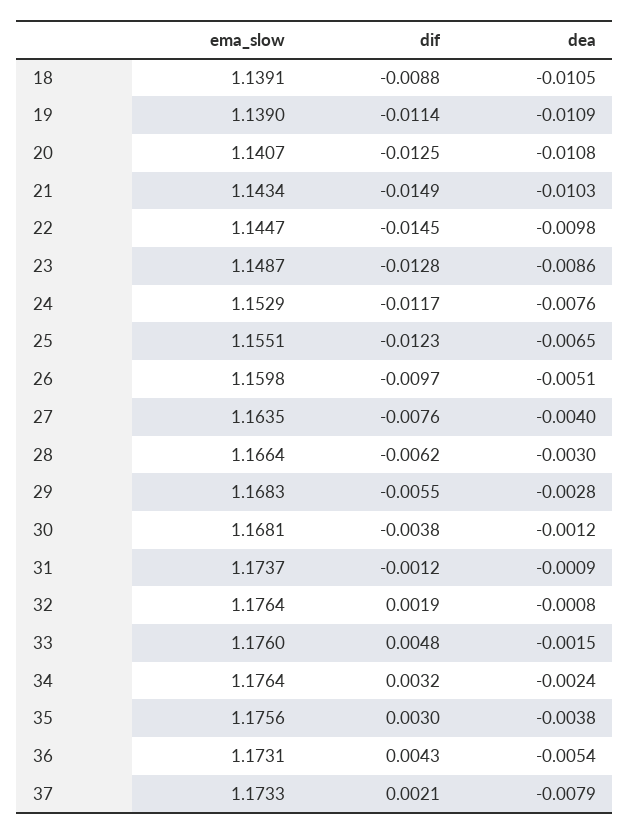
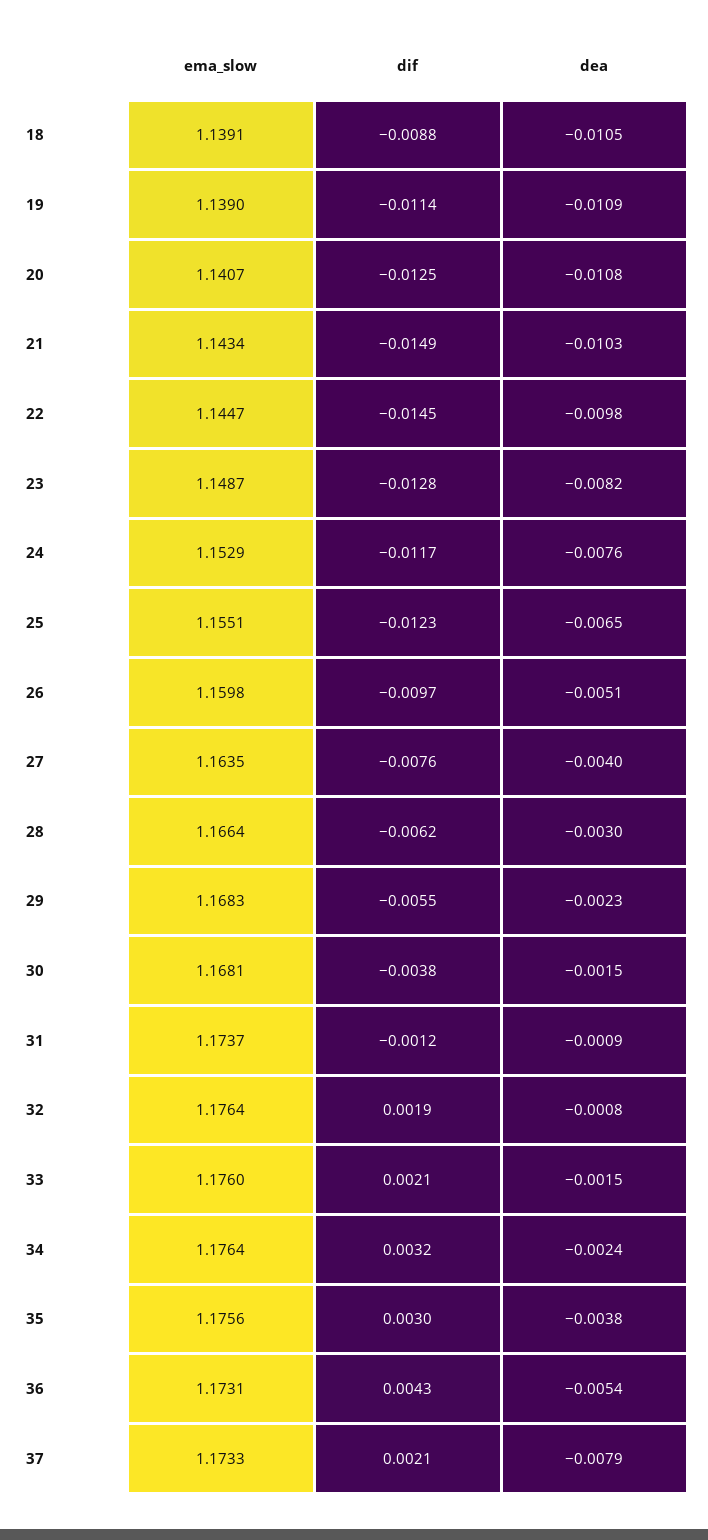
dea, 23: -0.0086 -> -0.0082
dea, 29: -0.0028 -> -0.0023
dea, 30: -0.0012 -> -0.0015
dif, 33: 0.0048 -> 0.0021

